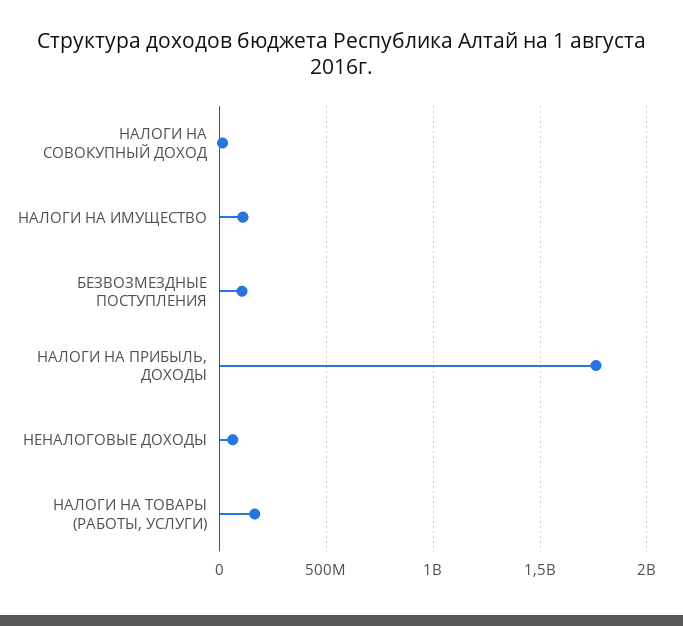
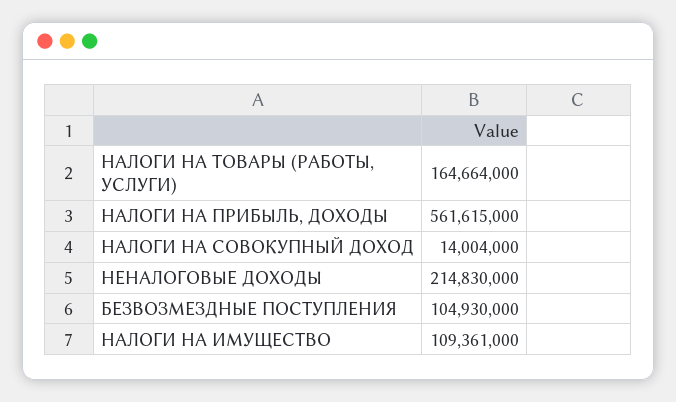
НАЛОГИ НА ПРИБЫЛЬ, ДОХОДЫ: 1750000000 -> 561615000
НЕНАЛОГОВЫЕ ДОХОДЫ: 50000000 -> 214830000

